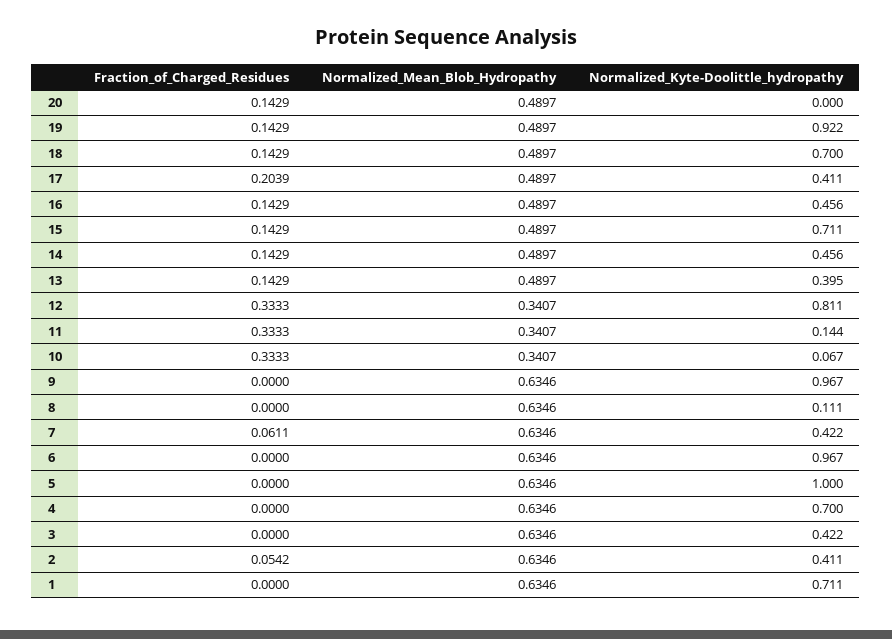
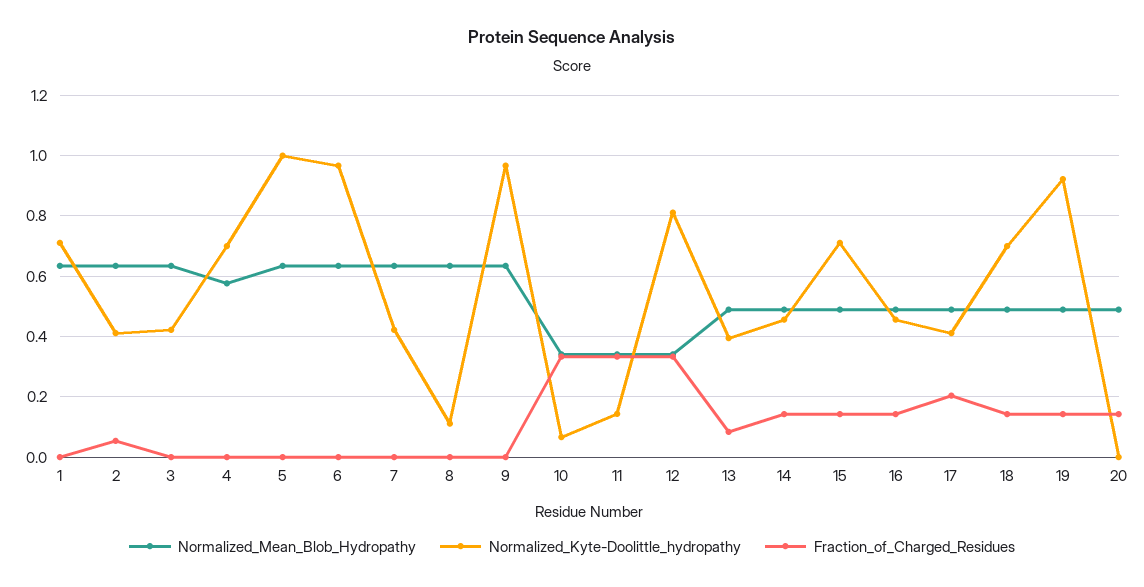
Fraction_of_Charged_Residues, 13: 0.1429 -> 0.08
Fraction_of_Charged_Residues, 7: 0.0611 -> 0
Normalized_Mean_Blob_Hydropathy, 4: 0.6346 -> 0.58

